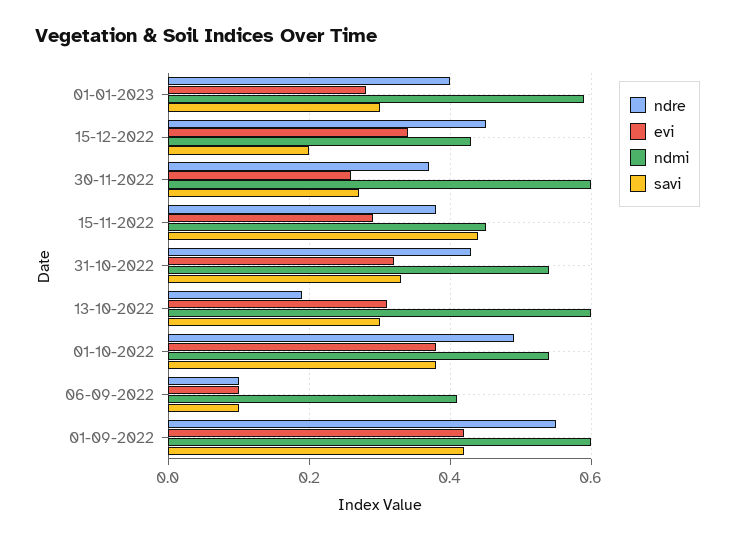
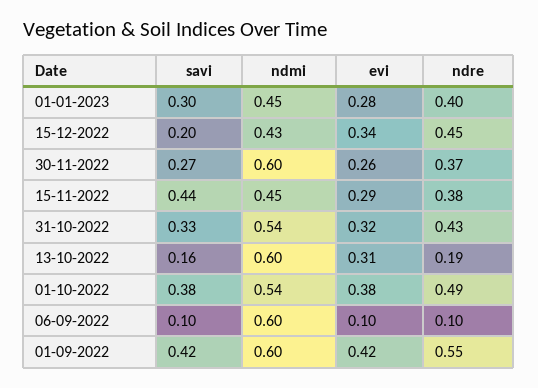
ndmi, 01-01-2023: 0.6 -> 0.45
savi, 13-10-2022: 0.3 -> 0.16
ndmi, 06-09-2022: 0.4 -> 0.6

